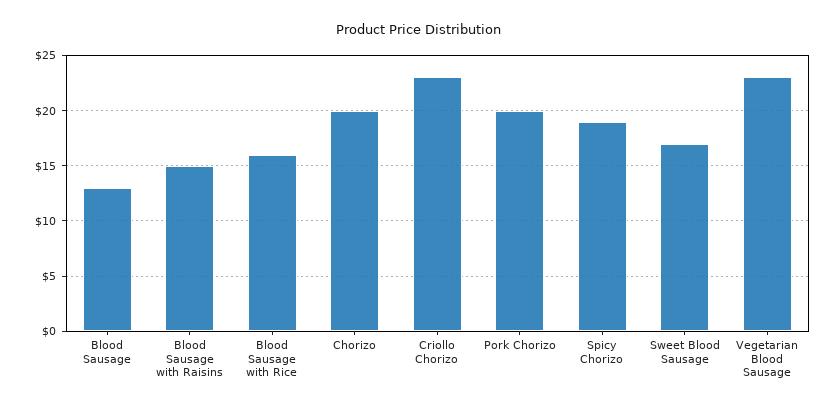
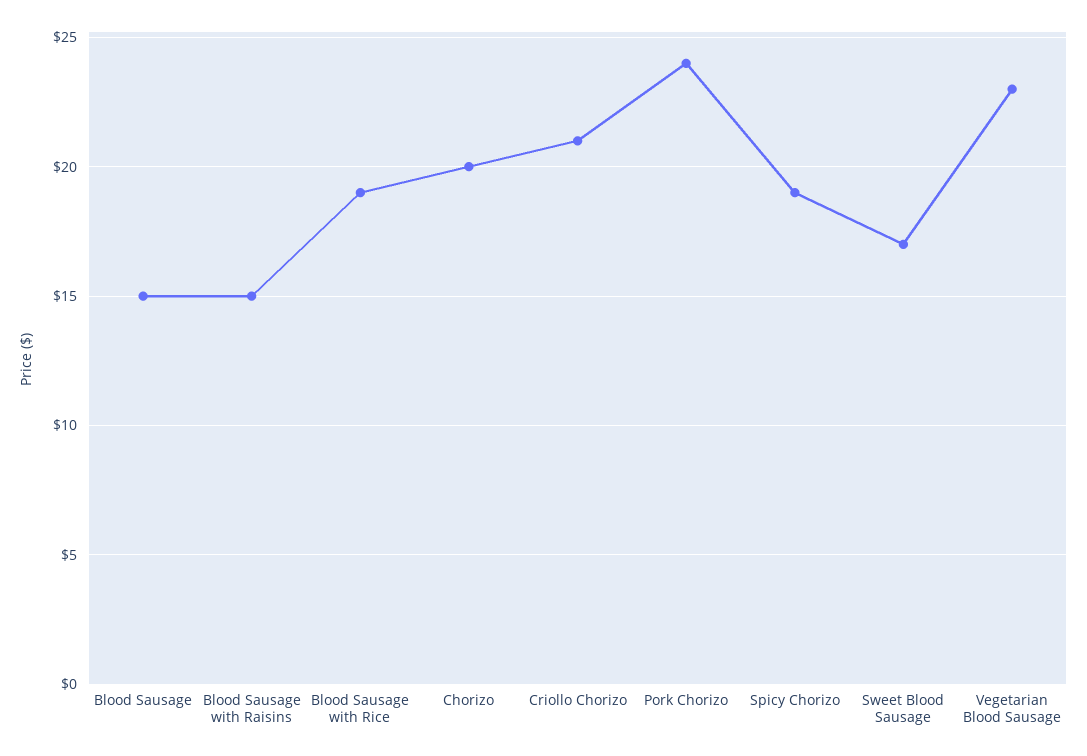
Blood Sausage: 13 -> 15
Blood Sausage with Rice: 16 -> 19
Criollo Chorizo: 23 -> 21
Pork Chorizo: 20 -> 24

